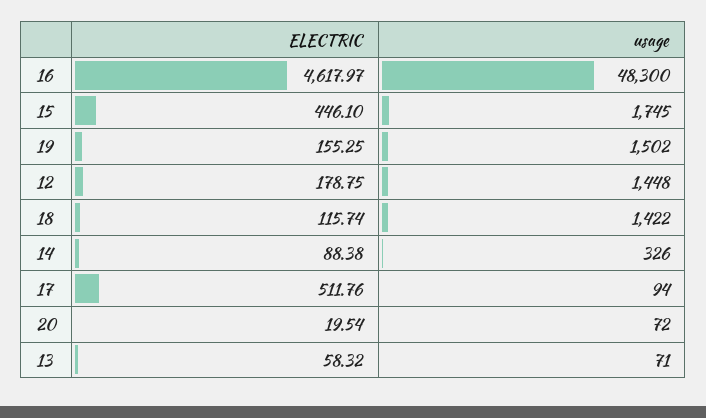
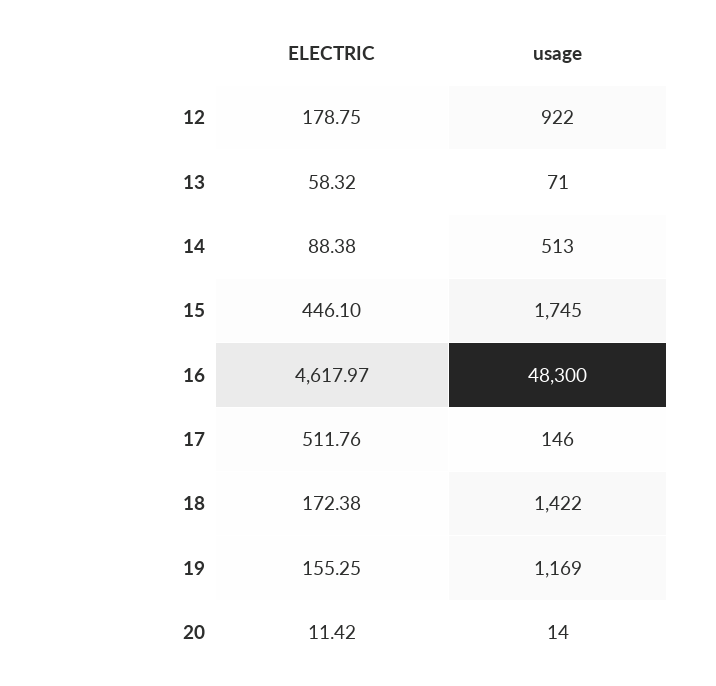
usage, 19: 1502 -> 1169
usage, 12: 1448 -> 922
ELECTRIC, 18: 115.74 -> 172.38
usage, 14: 326 -> 513
usage, 17: 94 -> 146
ELECTRIC, 20: 19.54 -> 11.42
usage, 20: 72 -> 14

